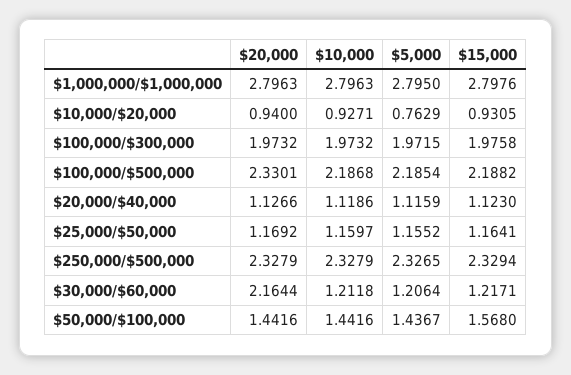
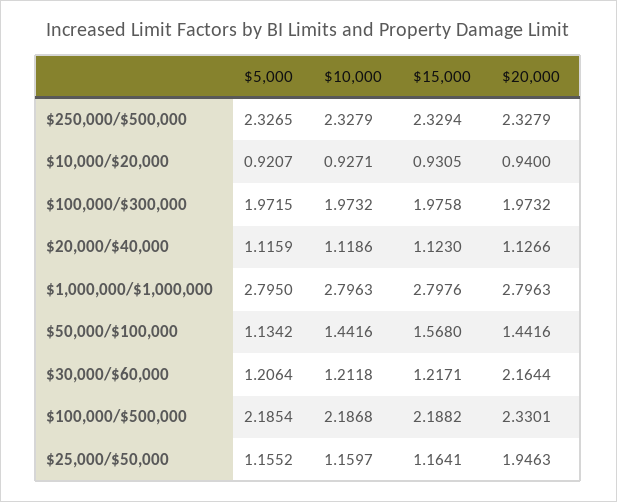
$5,000, $10,000/$20,000: 0.7629 -> 0.9207
$20,000, $25,000/$50,000: 1.1692 -> 1.9463
$5,000, $50,000/$100,000: 1.4367 -> 1.1342

